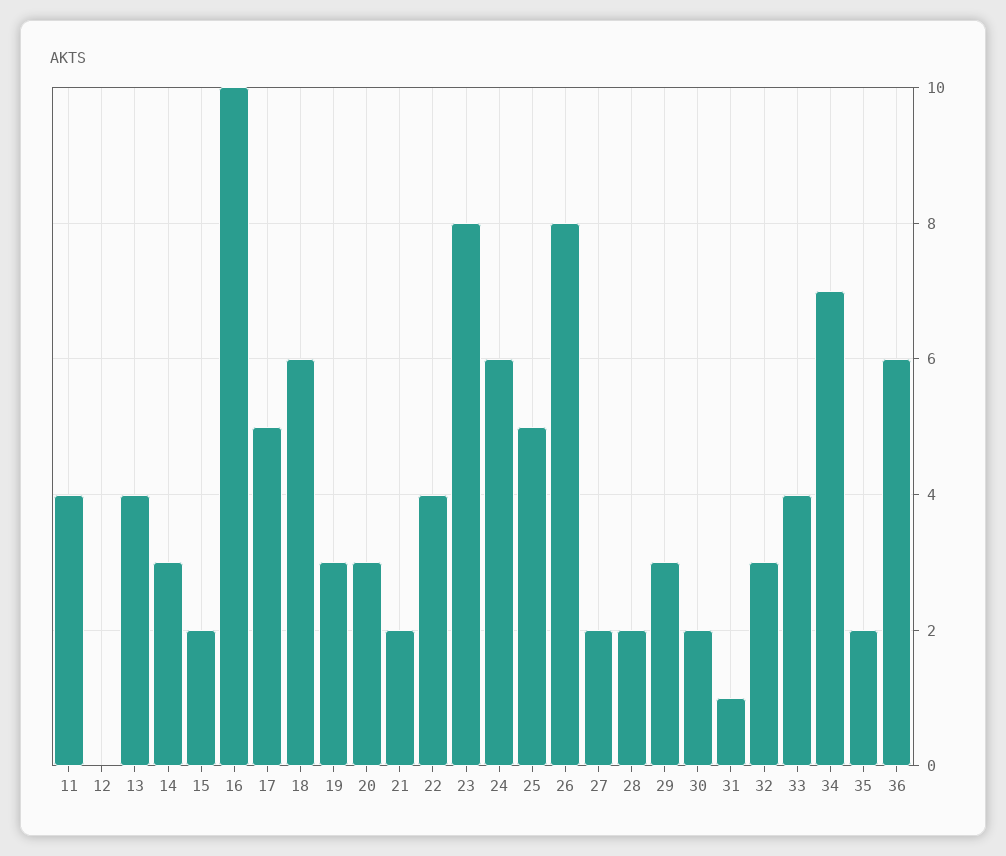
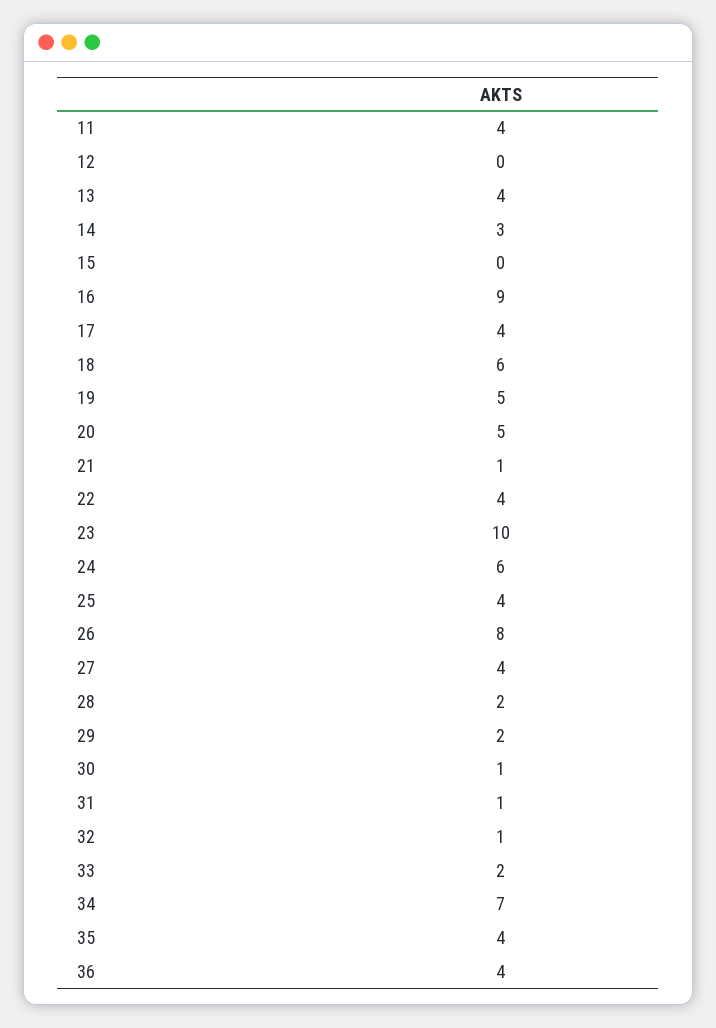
15: 2 -> 0
16: 10 -> 9
17: 5 -> 4
19: 3 -> 5
20: 3 -> 5
21: 2 -> 1
23: 8 -> 10
25: 5 -> 4
27: 2 -> 4
29: 3 -> 2
30: 2 -> 1
32: 3 -> 1
33: 4 -> 2
35: 2 -> 4
36: 6 -> 4

